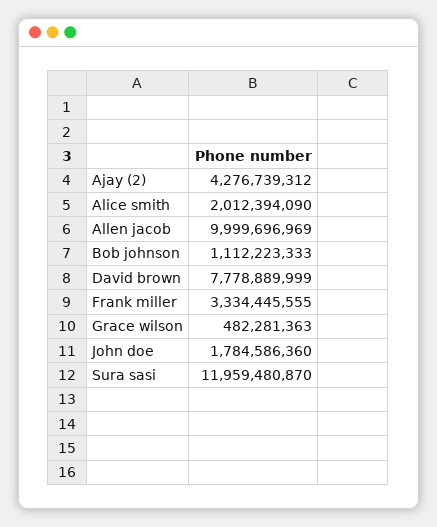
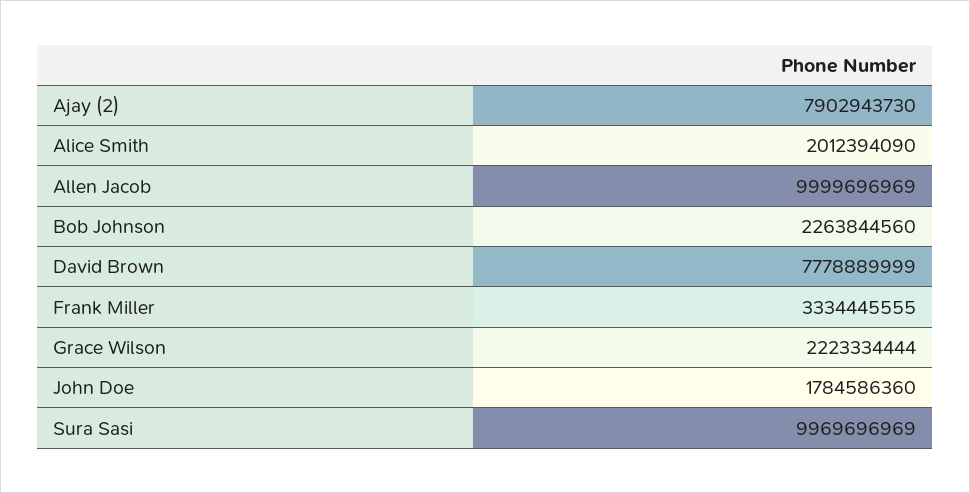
Ajay (2): 4276739312 -> 7902943730
Bob johnson: 1112223333 -> 2263844560
Grace wilson: 482281363 -> 2223334444
Sura sasi: 11959480870 -> 9969696969

